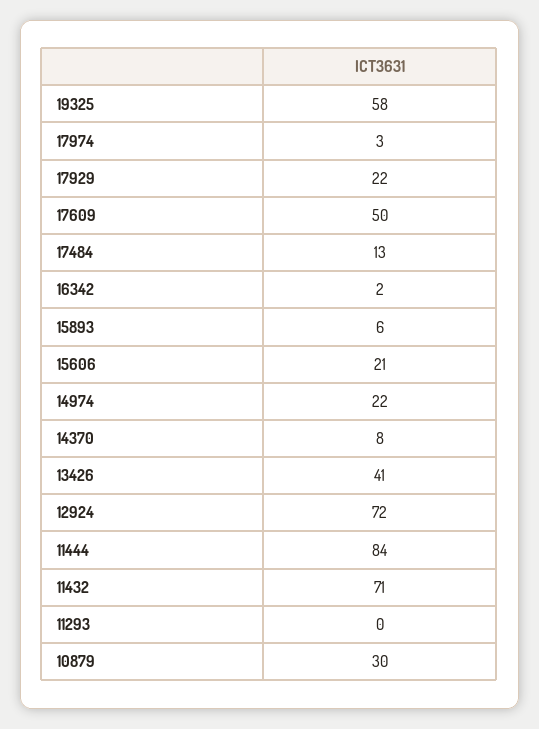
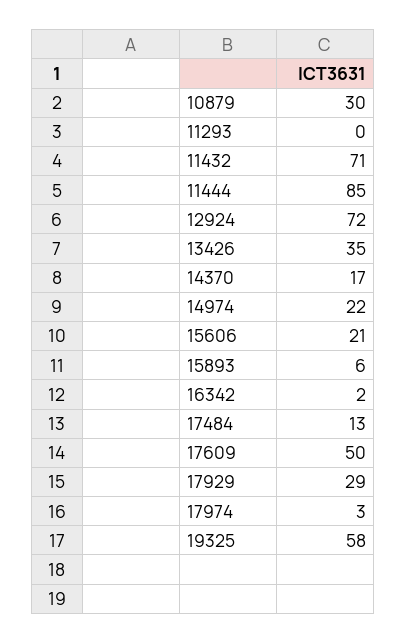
17929: 22 -> 29
14370: 8 -> 17
13426: 41 -> 35
11444: 84 -> 85

